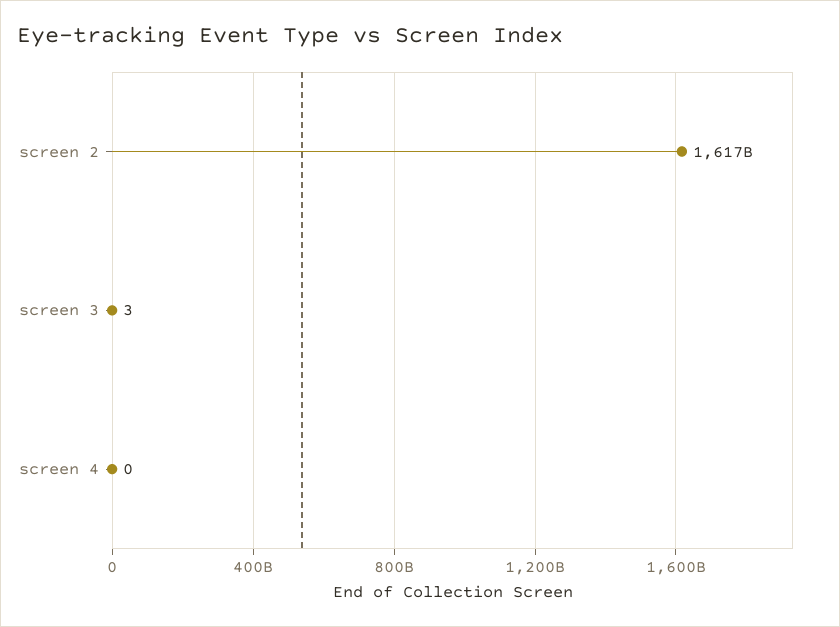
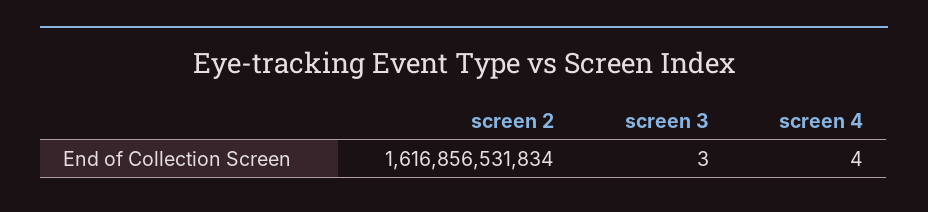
screen 4: 0 -> 4

